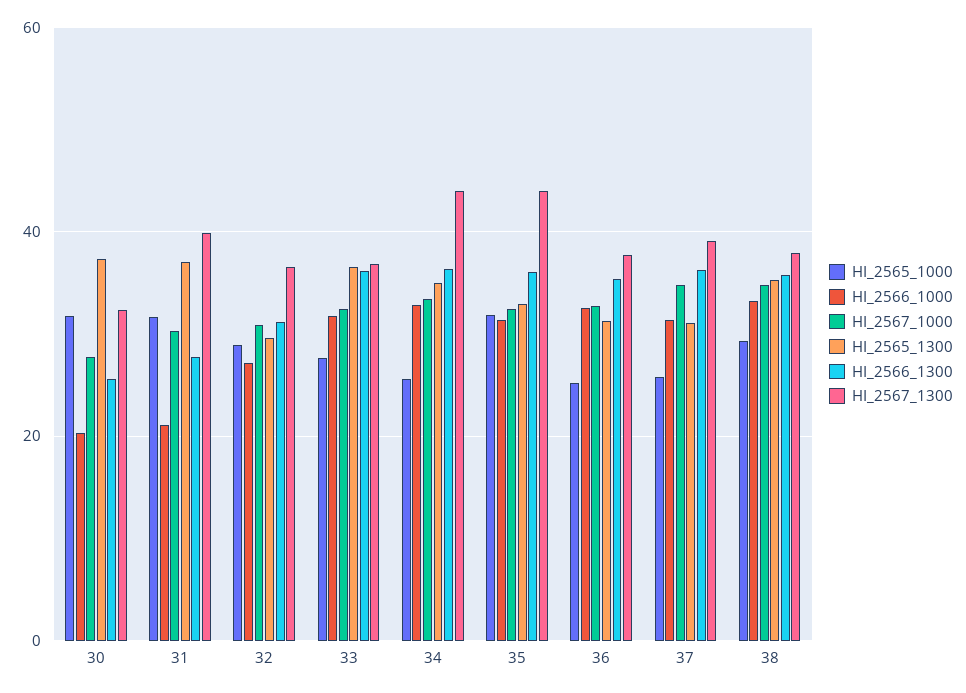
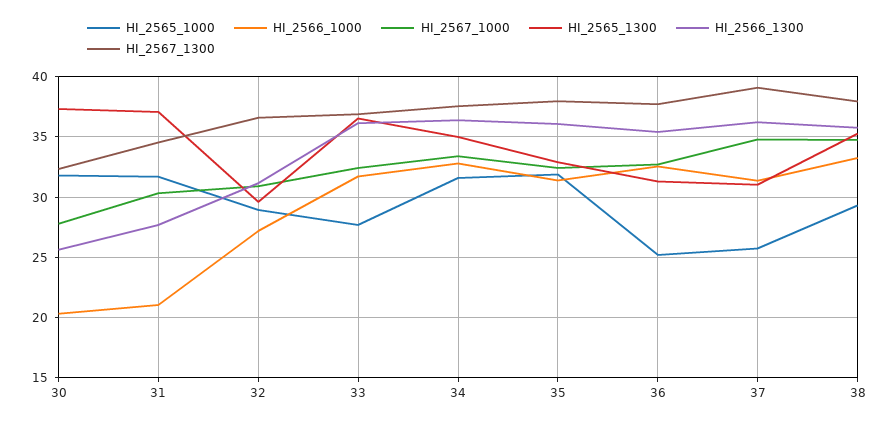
HI_2567_1300, 31: 40 -> 34.5
HI_2565_1000, 34: 26 -> 31.5
HI_2567_1300, 34: 44 -> 37.5
HI_2567_1300, 35: 44 -> 38

